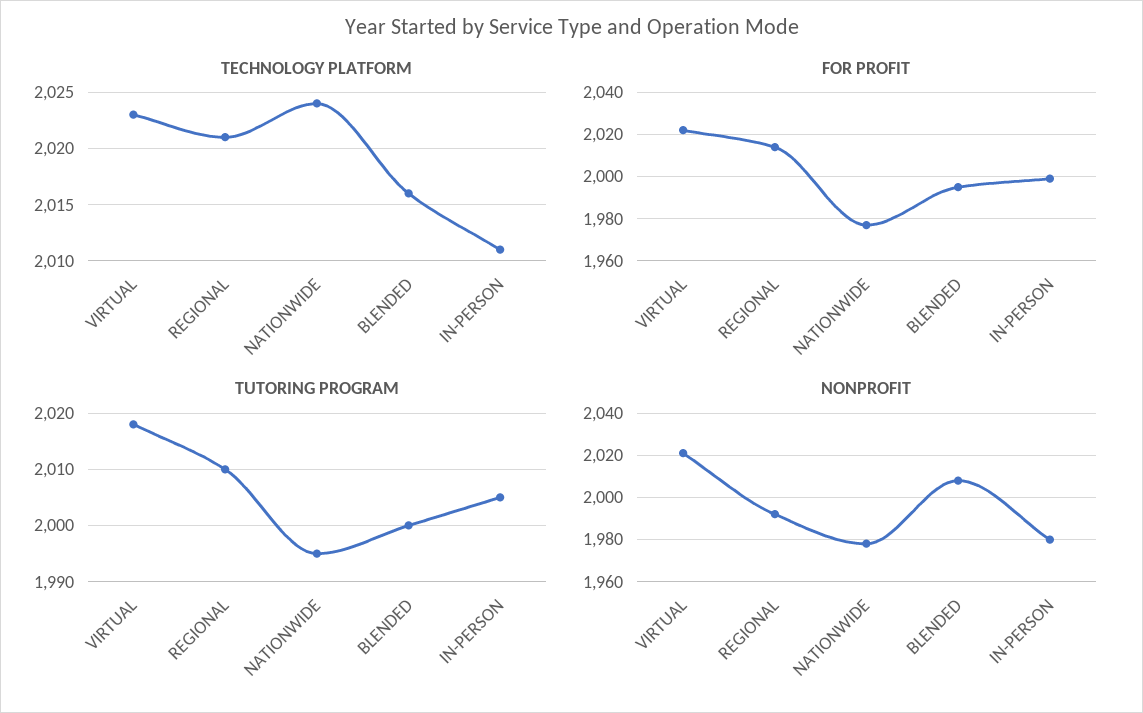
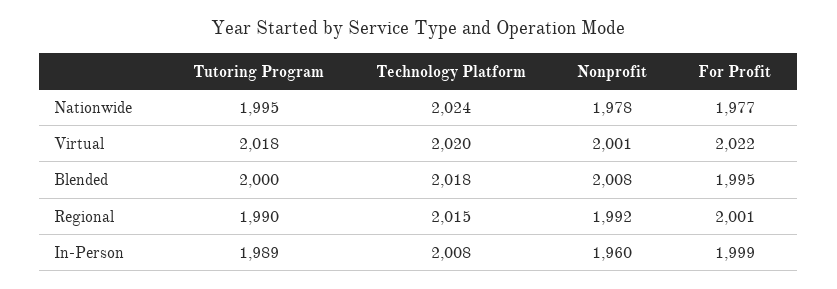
TECHNOLOGY PLATFORM, VIRTUAL: 2023 -> 2020
TECHNOLOGY PLATFORM, REGIONAL: 2021 -> 2015
TECHNOLOGY PLATFORM, BLENDED: 2016 -> 2018
TECHNOLOGY PLATFORM, IN-PERSON: 2011 -> 2008
FOR PROFIT, REGIONAL: 2015 -> 2001
TUTORING PROGRAM, REGIONAL: 2010 -> 1990
TUTORING PROGRAM, IN-PERSON: 2005 -> 1989
NONPROFIT, VIRTUAL: 2020 -> 2001
NONPROFIT, IN-PERSON: 1980 -> 1960

